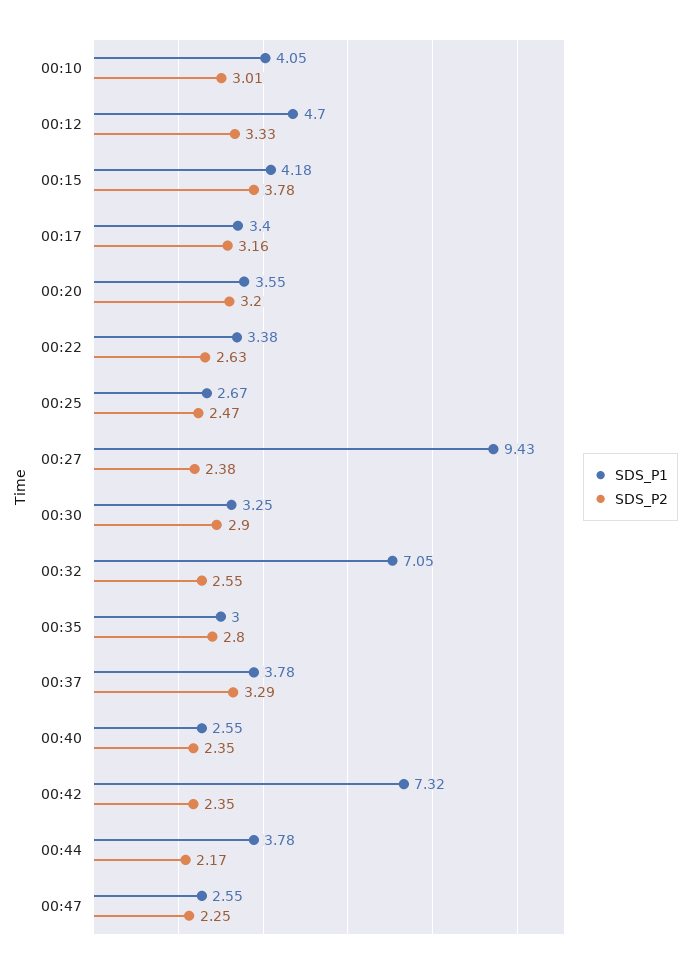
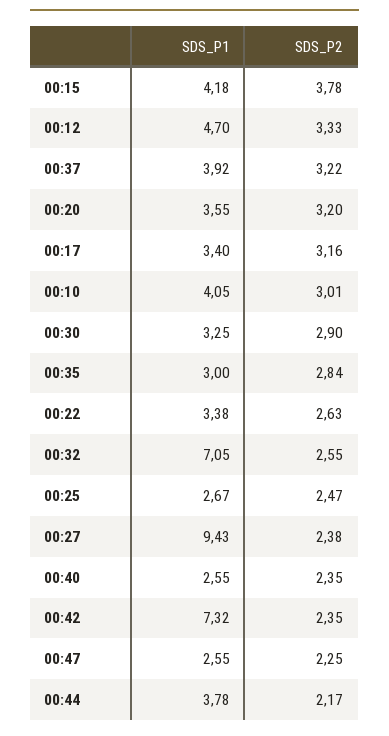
SDS_P2, 00:35: 2.8 -> 2.84
SDS_P1, 00:37: 3.78 -> 3.92
SDS_P2, 00:37: 3.29 -> 3.22

